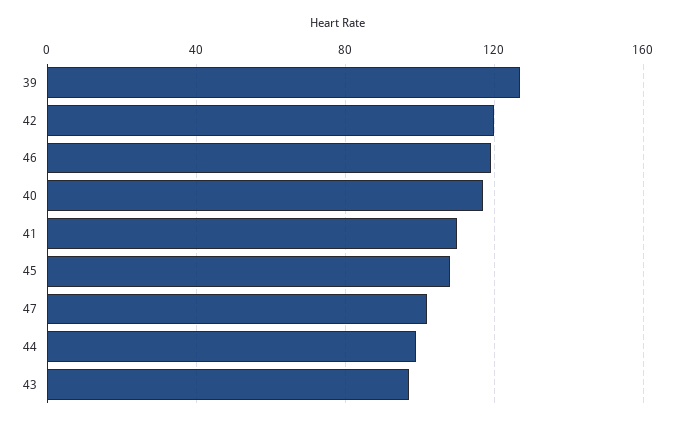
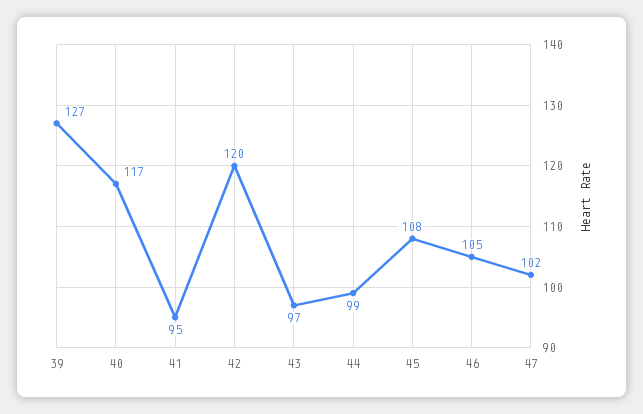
46: 120 -> 105
41: 110 -> 95

